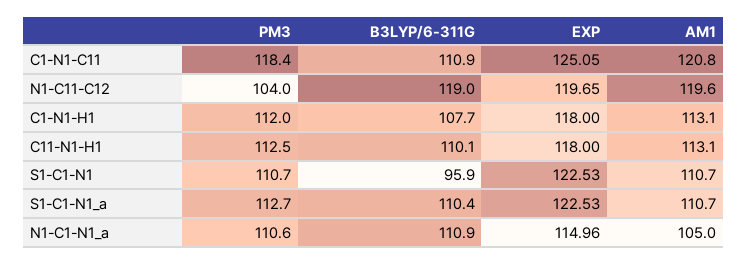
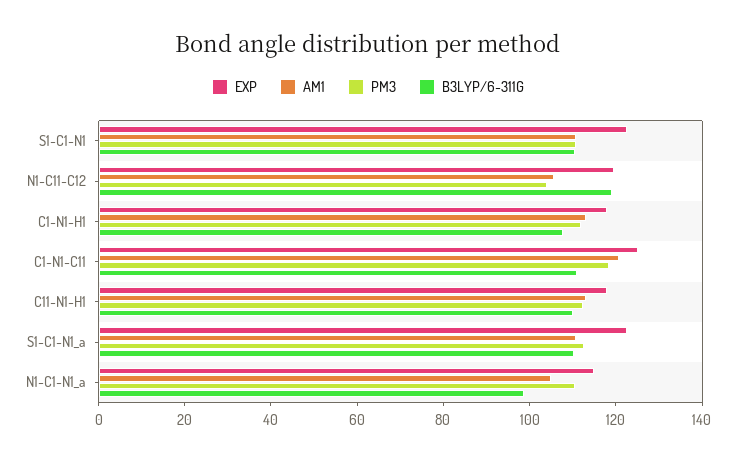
AM1, N1-C11-C12: 119.6 -> 105
B3LYP/6-311G, S1-C1-N1: 95.9 -> 110
B3LYP/6-311G, N1-C1-N1_a: 110.9 -> 100

